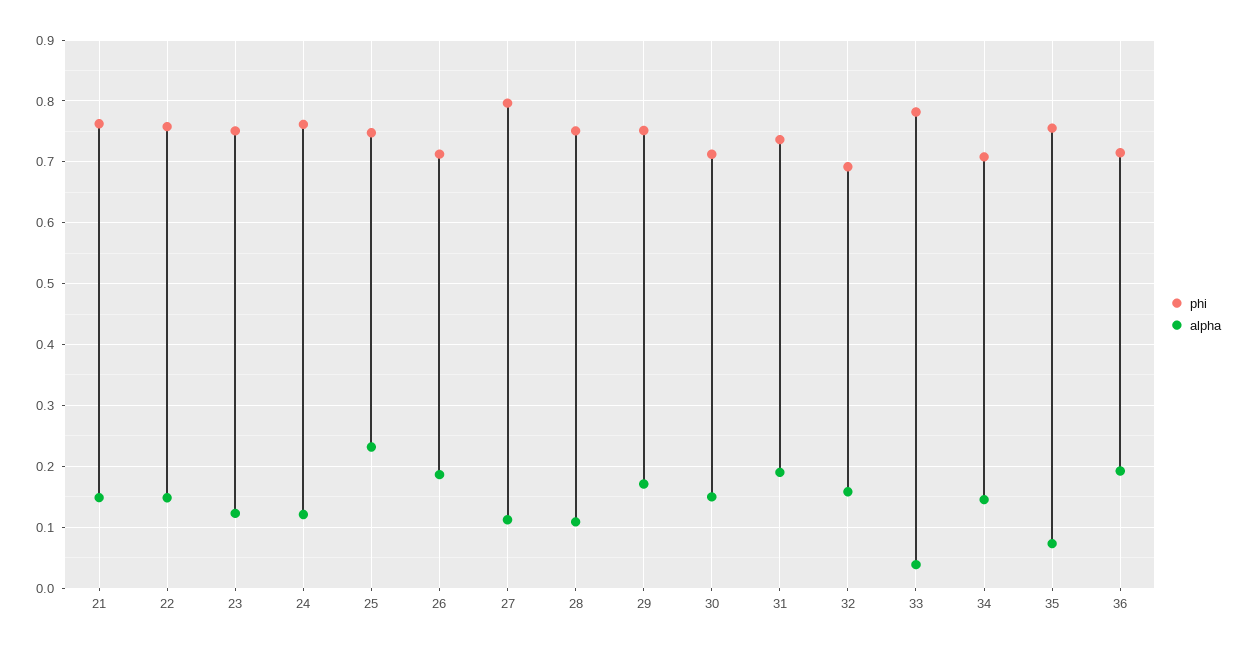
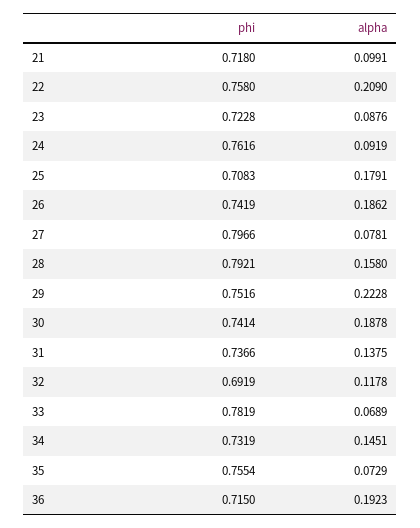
phi, 21: 0.76 -> 0.718
alpha, 21: 0.15 -> 0.0991
alpha, 22: 0.15 -> 0.209
phi, 23: 0.75 -> 0.7228
alpha, 23: 0.12 -> 0.0876
alpha, 24: 0.12 -> 0.0919
phi, 25: 0.75 -> 0.7083
alpha, 25: 0.23 -> 0.1791
phi, 26: 0.71 -> 0.7419
alpha, 27: 0.11 -> 0.0781
phi, 28: 0.75 -> 0.7921
alpha, 28: 0.11 -> 0.158
alpha, 29: 0.17 -> 0.2228
phi, 30: 0.71 -> 0.7414
alpha, 30: 0.15 -> 0.1878
alpha, 31: 0.19 -> 0.1375
alpha, 32: 0.16 -> 0.1178
alpha, 33: 0.04 -> 0.0689
phi, 34: 0.71 -> 0.7319

